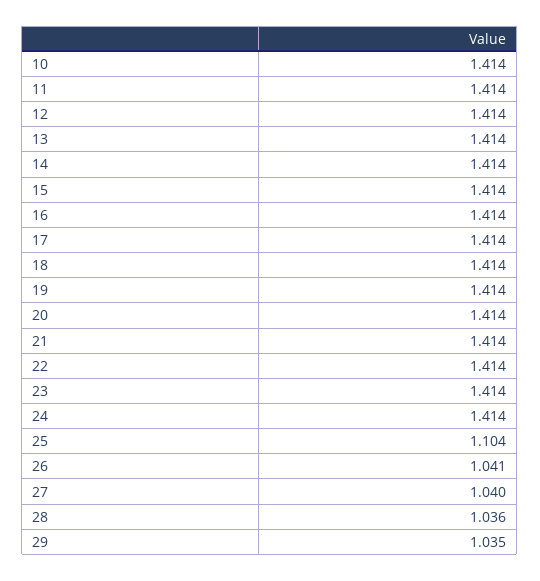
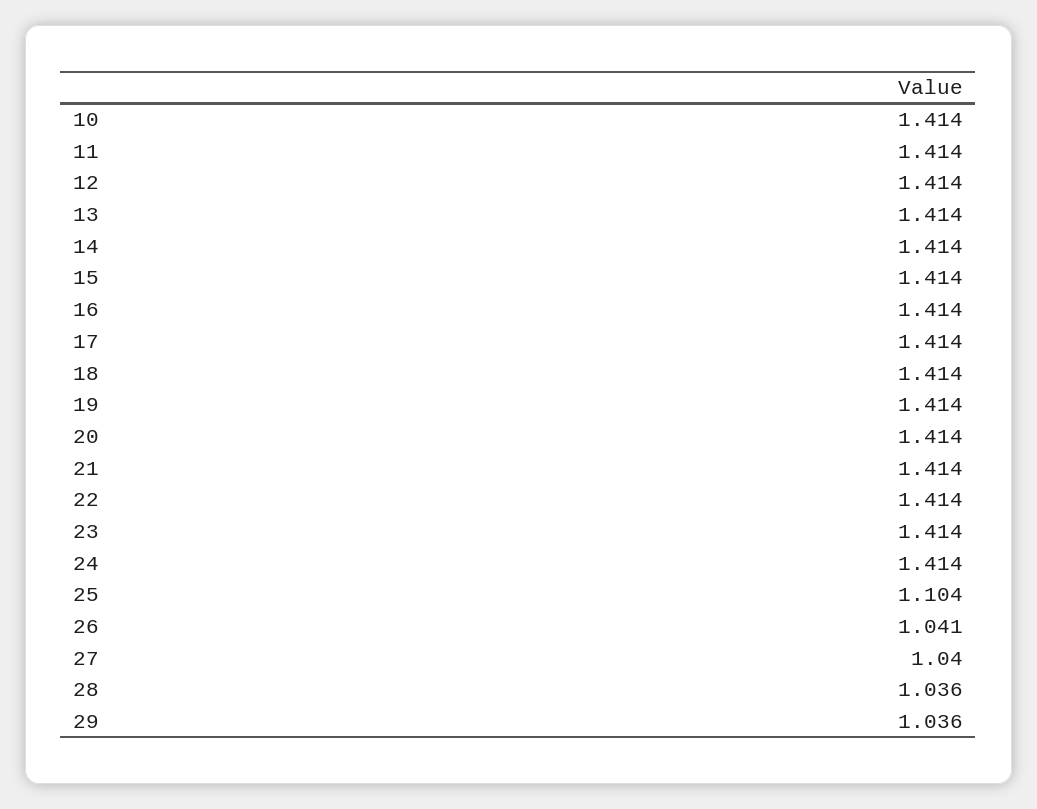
29: 1.035 -> 1.036

